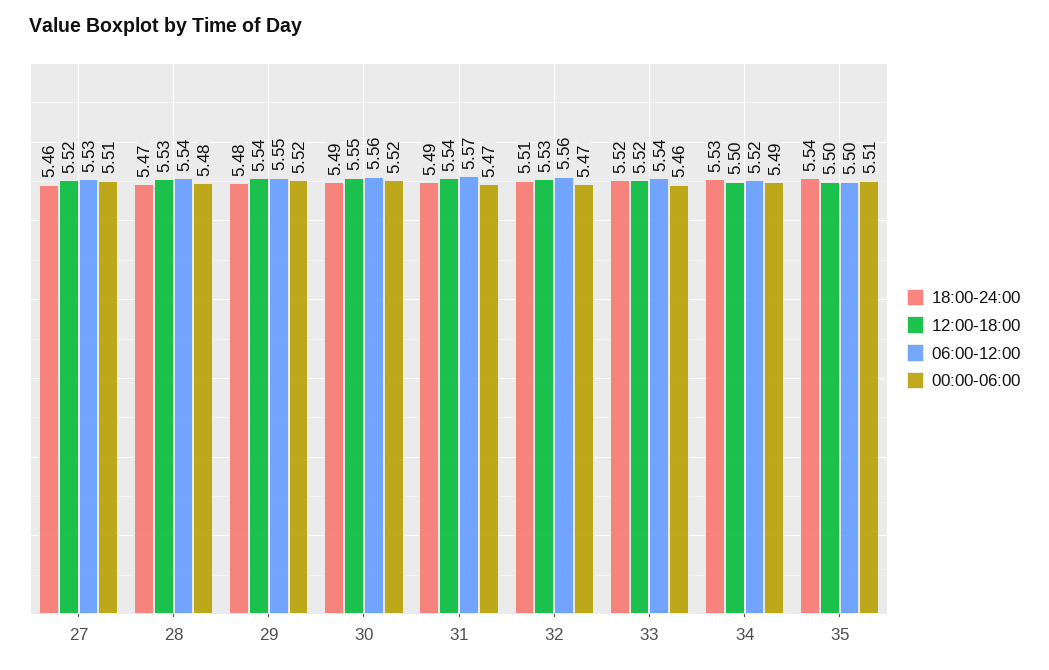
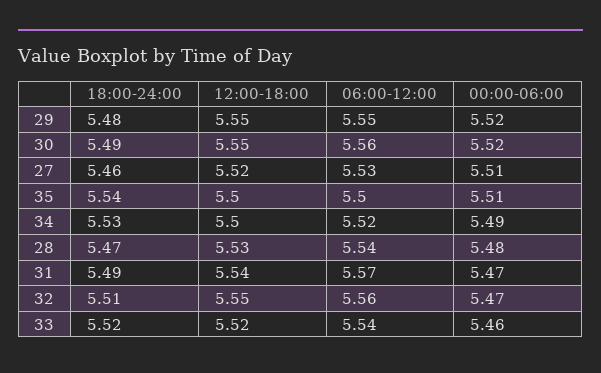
12:00-18:00, 29: 5.54 -> 5.55
12:00-18:00, 32: 5.53 -> 5.55

